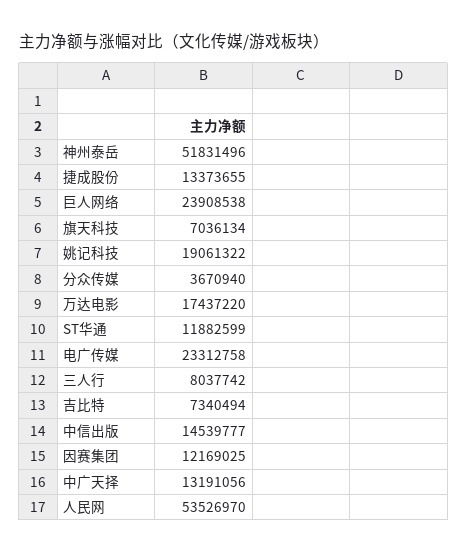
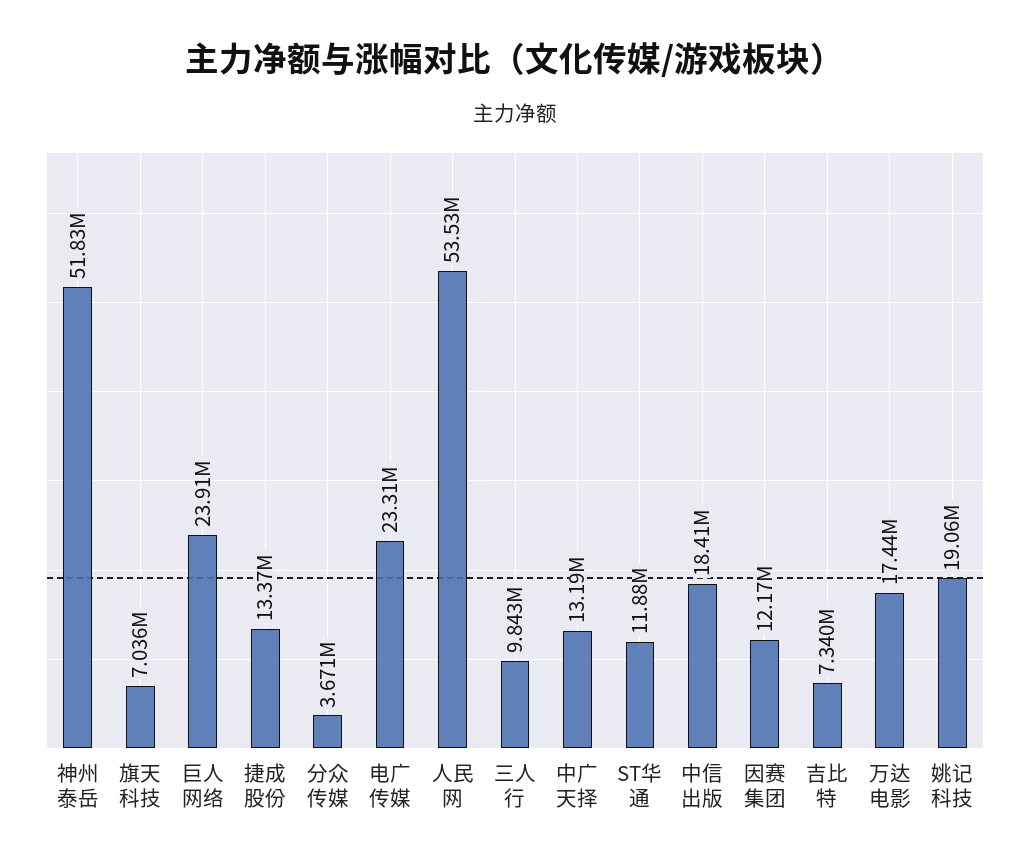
三人行: 8037742 -> 9843000
中信出版: 14539777 -> 18410000

